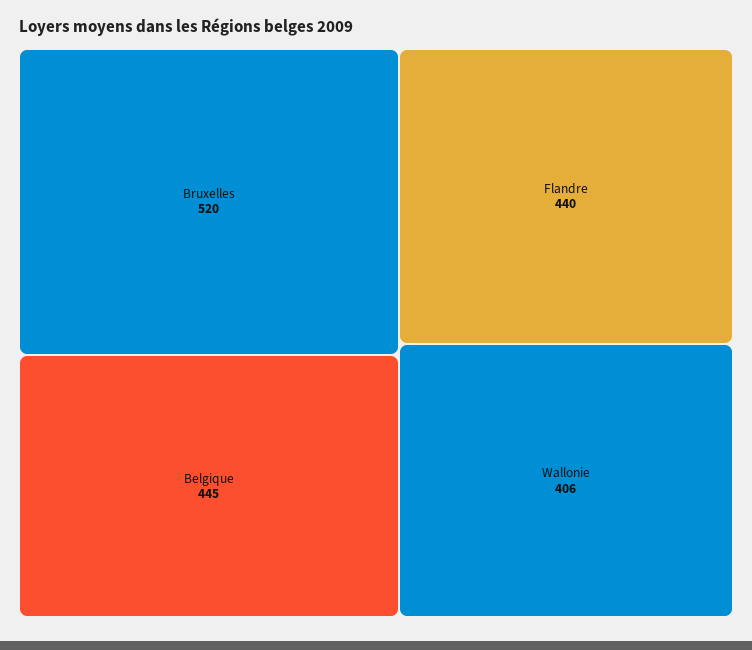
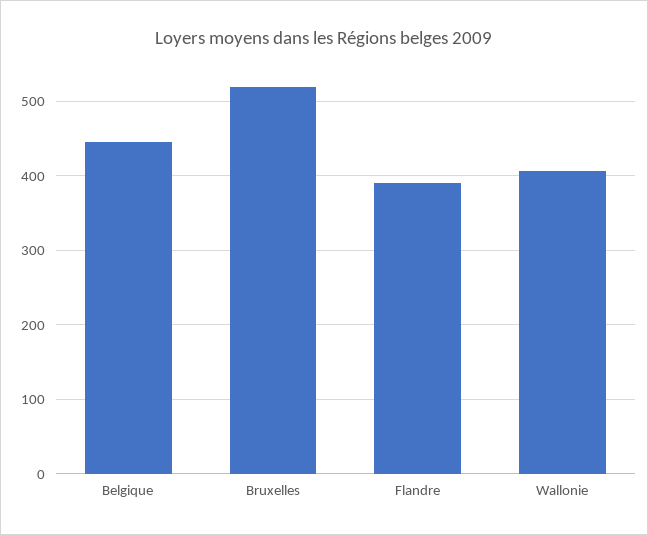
Flandre: 440 -> 390

